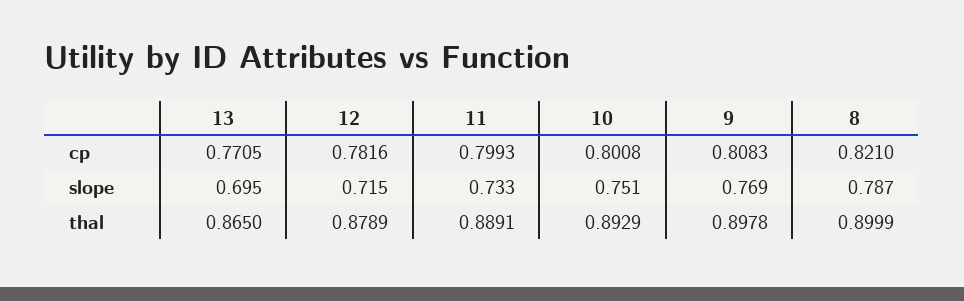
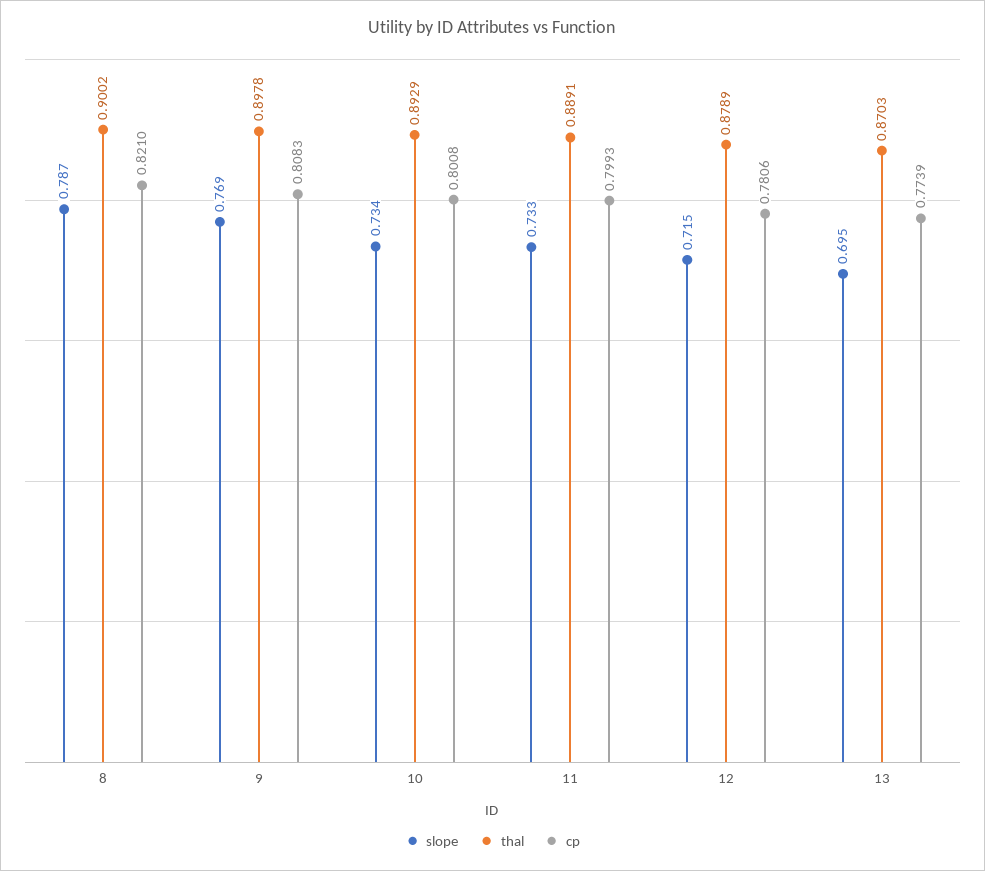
cp, 13: 0.7705 -> 0.7739
cp, 12: 0.7816 -> 0.7806
slope, 10: 0.751 -> 0.734
thal, 13: 0.865 -> 0.8703
thal, 8: 0.8999 -> 0.9002

